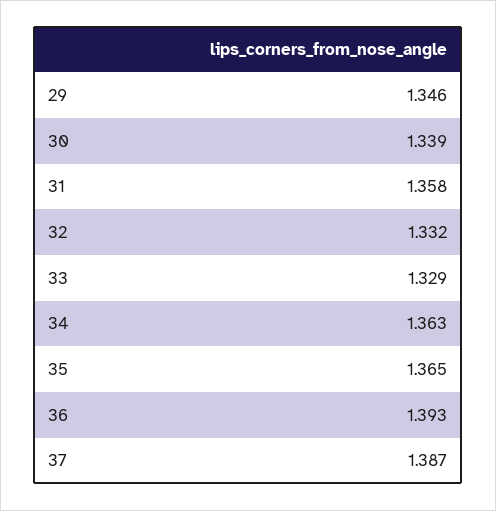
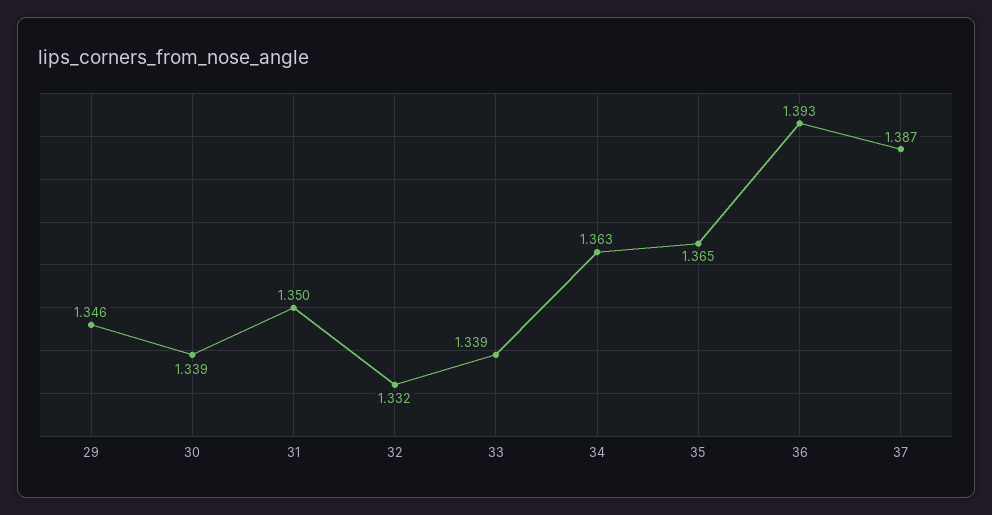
31: 1.358 -> 1.35
33: 1.329 -> 1.339

